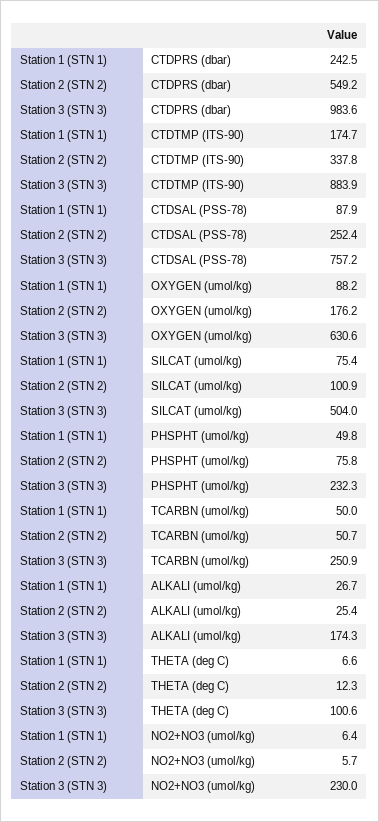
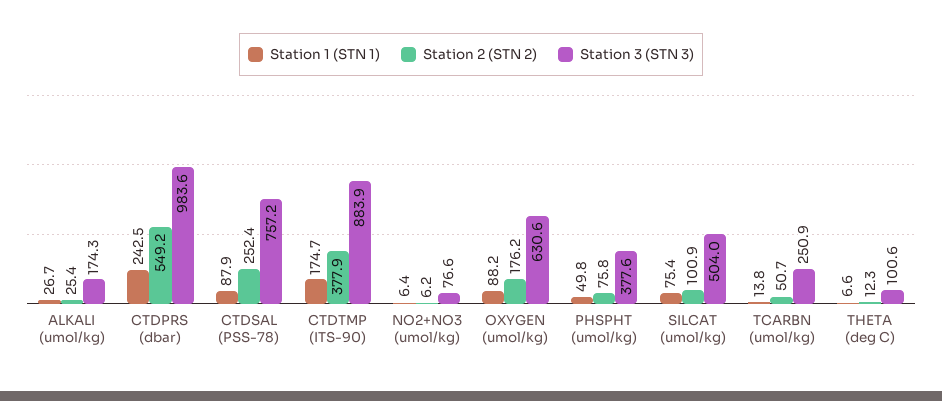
Station 2 (STN 2), CTDTMP (ITS-90): 337.8 -> 377.9
Station 3 (STN 3), PHSPHT (umol/kg): 232.3 -> 377.6
Station 1 (STN 1), TCARBN (umol/kg): 50 -> 13.8
Station 2 (STN 2), NO2+NO3 (umol/kg): 5.7 -> 6.2
Station 3 (STN 3), NO2+NO3 (umol/kg): 230 -> 76.6

